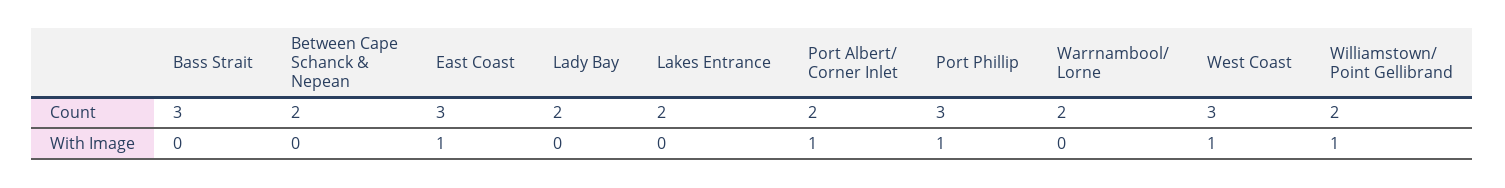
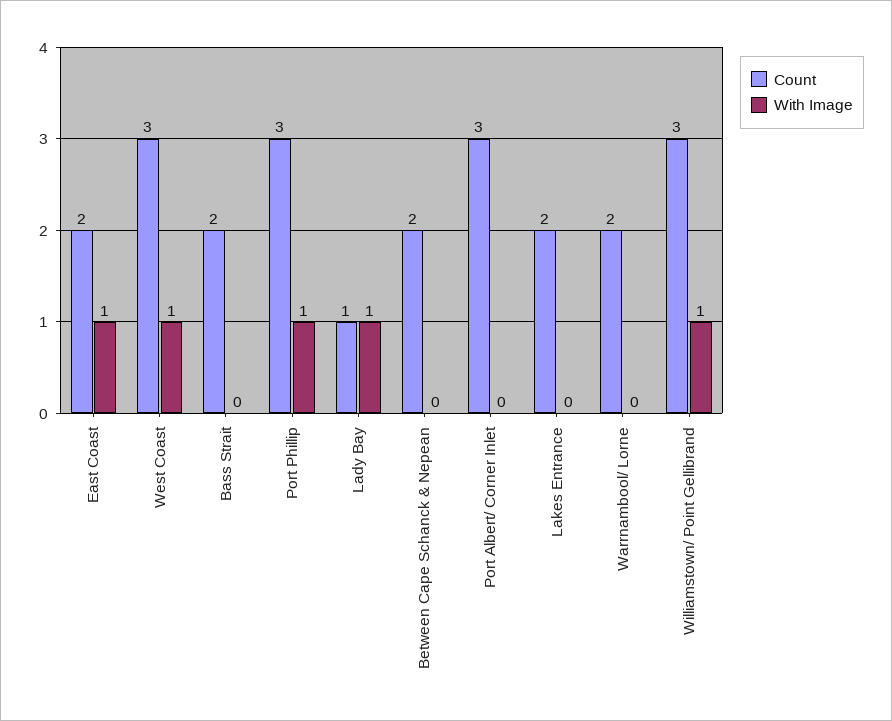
Count, Bass Strait: 3 -> 2
Count, East Coast: 3 -> 2
Count, Lady Bay: 2 -> 1
Count, Port Albert/ Corner Inlet: 2 -> 3
Count, Williamstown/ Point Gellibrand: 2 -> 3
With Image, Lady Bay: 0 -> 1
With Image, Port Albert/ Corner Inlet: 1 -> 0

